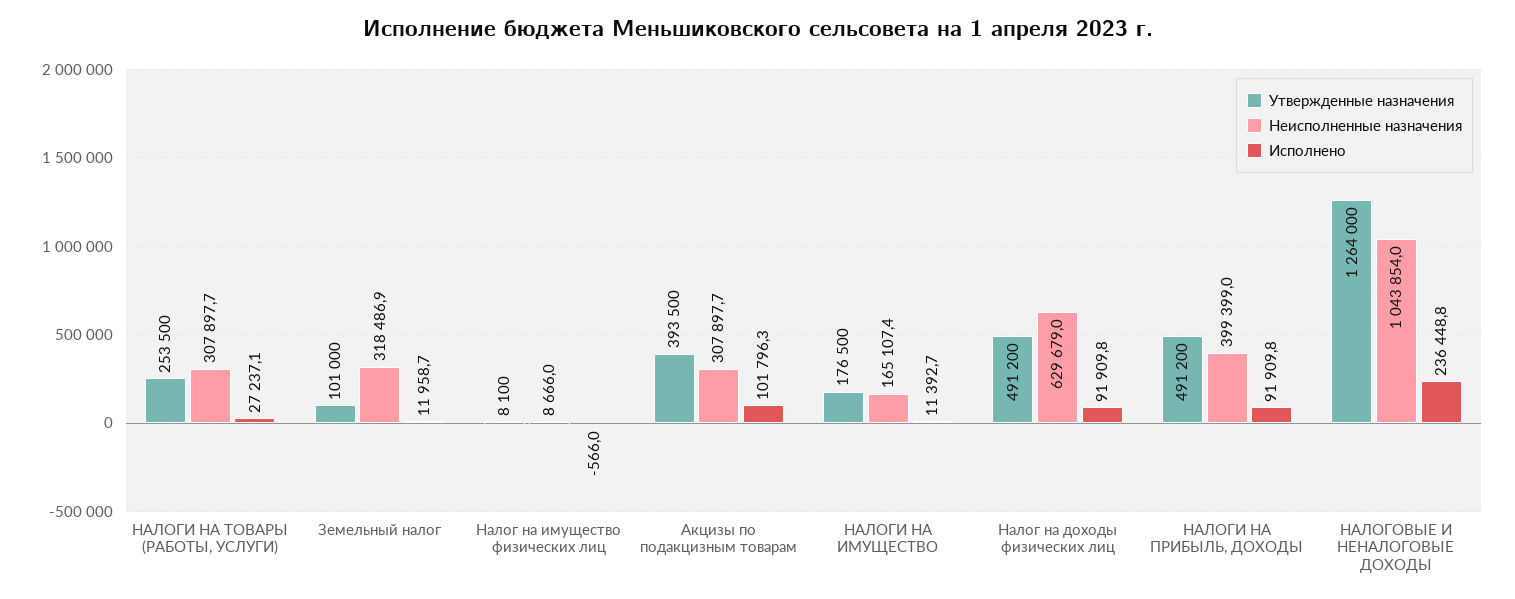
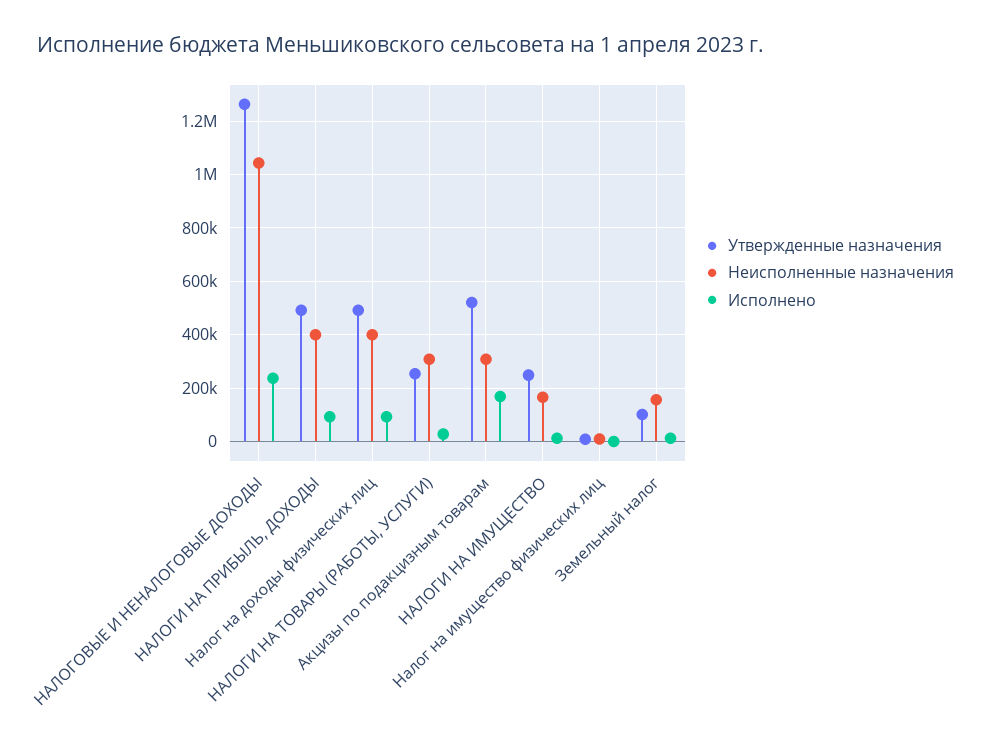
Неисполненные назначения, Земельный налог: 318486.9 -> 150000
Утвержденные назначения, Акцизы по подакцизным товарам: 393500 -> 525000
Исполнено, Акцизы по подакцизным товарам: 101796.3 -> 175000
Утвержденные назначения, НАЛОГИ НА ИМУЩЕСТВО: 176500 -> 250000
Неисполненные назначения, Налог на доходы физических лиц: 629679 -> 400000

